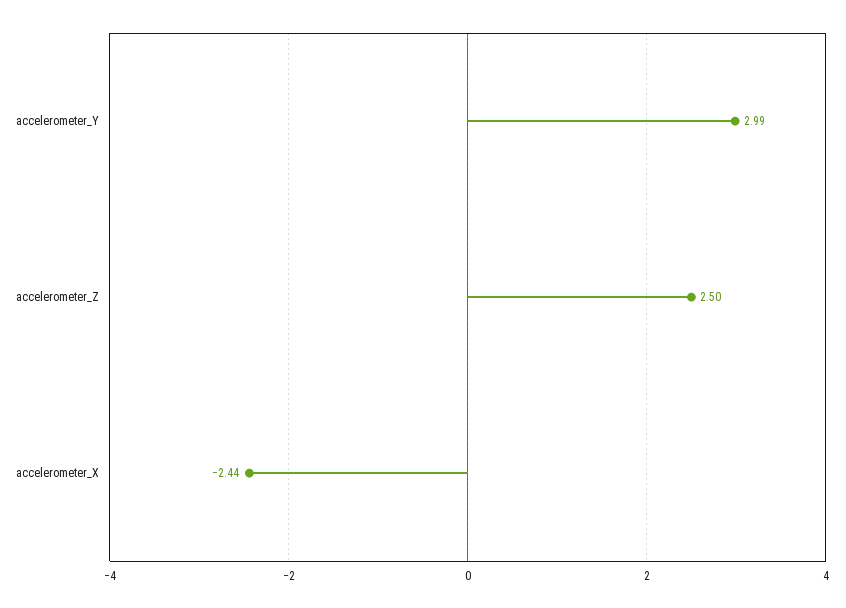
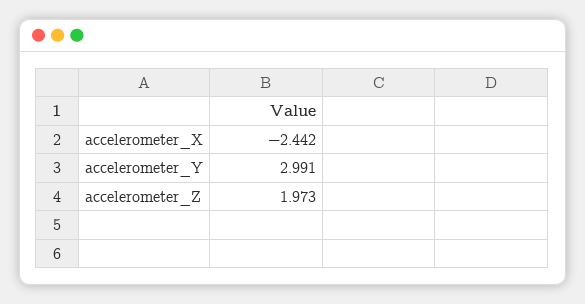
accelerometer_Z: 2.5 -> 1.973

